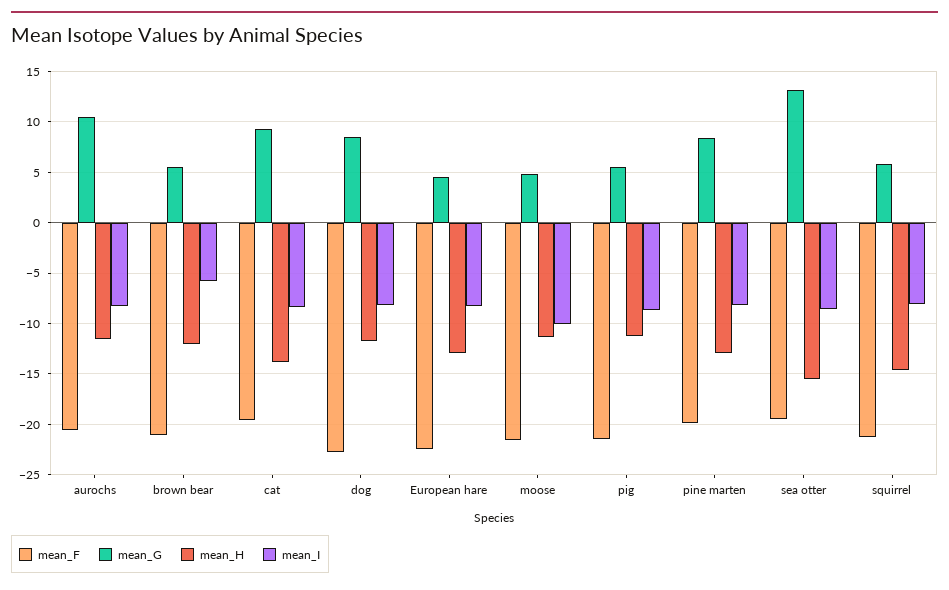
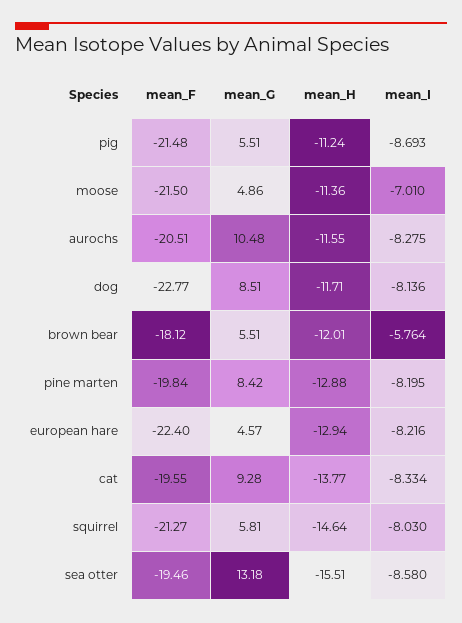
mean_F, brown bear: -21 -> -18.12
mean_I, moose: -10 -> -7.01

